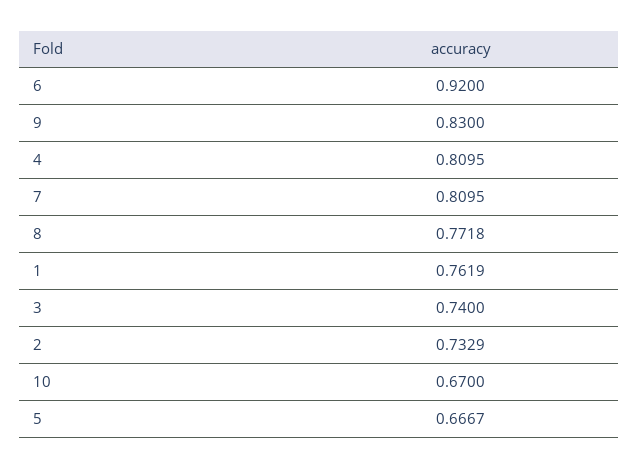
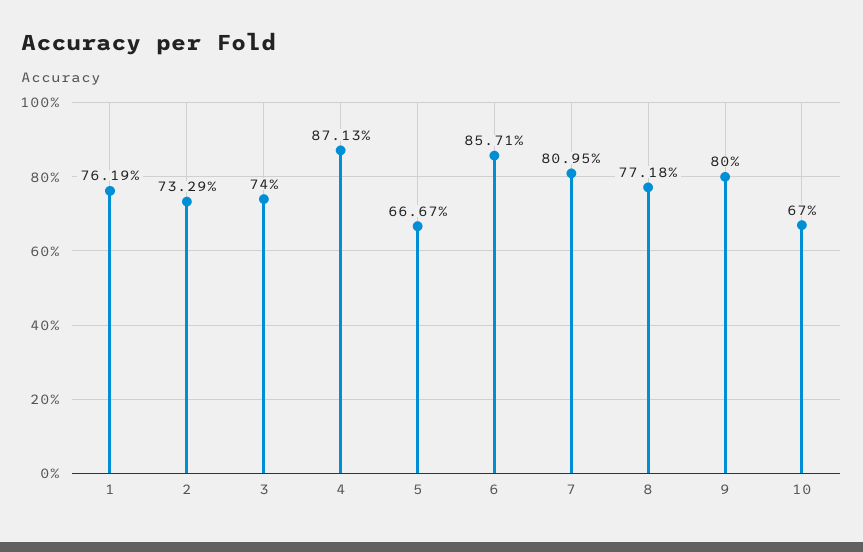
6: 0.92 -> 0.8571
9: 0.83 -> 0.8
4: 0.8095 -> 0.8713

